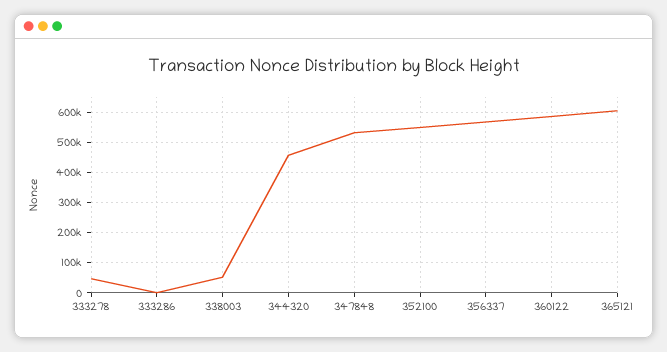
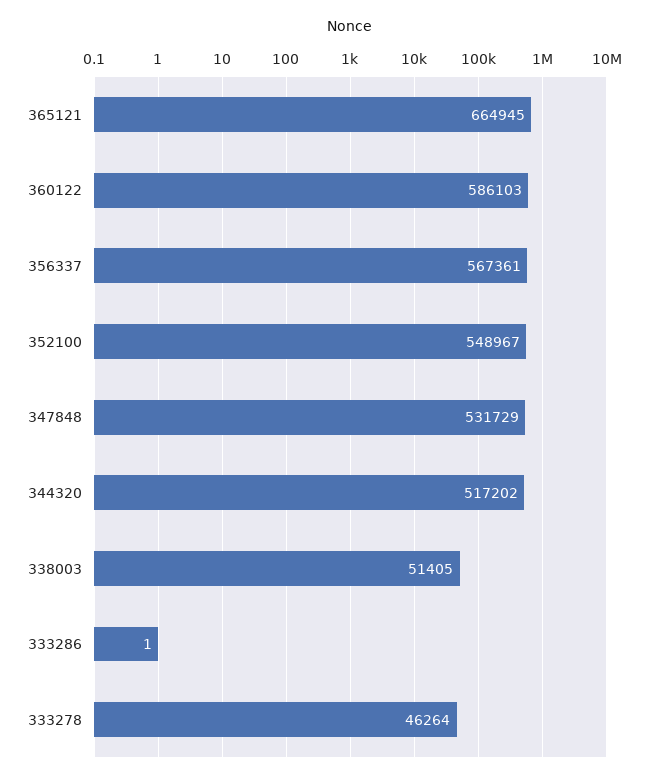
344320: 460000 -> 517202
365121: 600000 -> 664945

